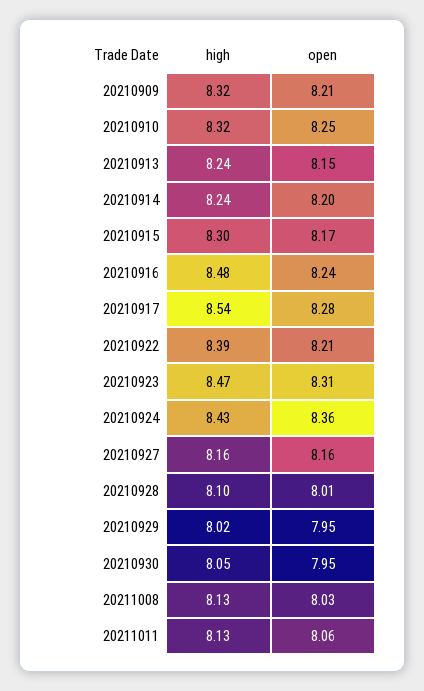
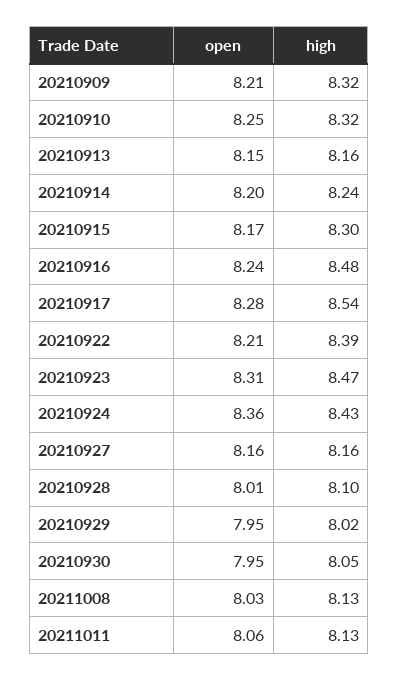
high, 20210913: 8.24 -> 8.16

